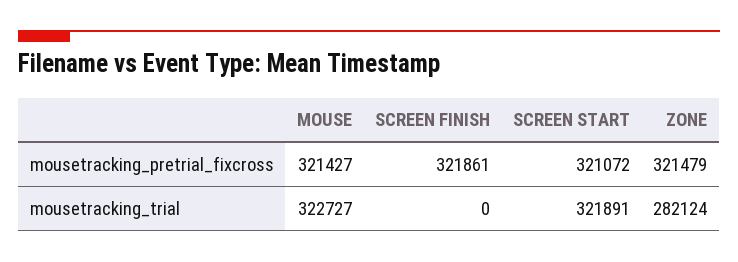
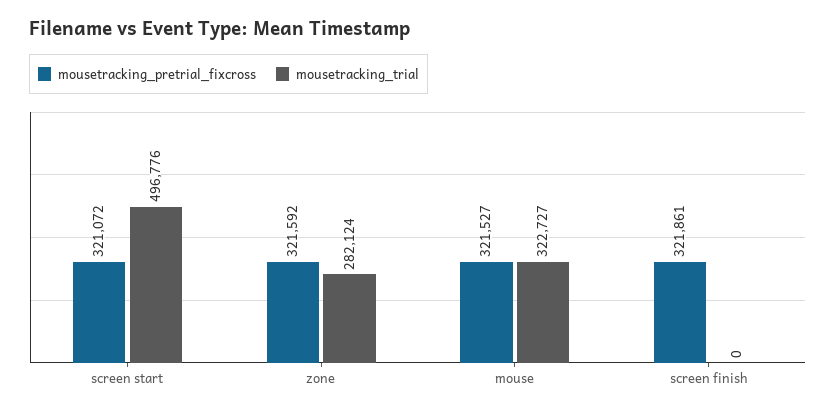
mousetracking_pretrial_fixcross, MOUSE: 321427 -> 321527
mousetracking_pretrial_fixcross, ZONE: 321479 -> 321592
mousetracking_trial, SCREEN START: 321891 -> 496776

